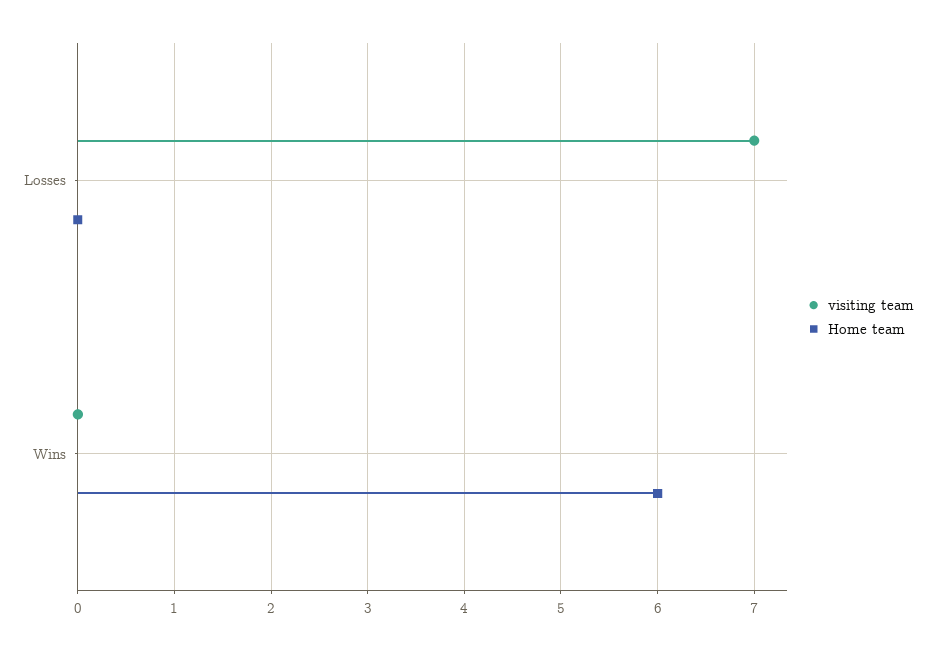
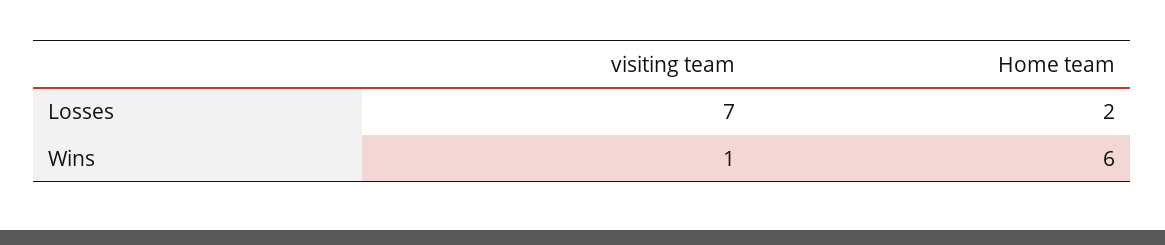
Home team, Losses: 0 -> 2
visiting team, Wins: 0 -> 1

